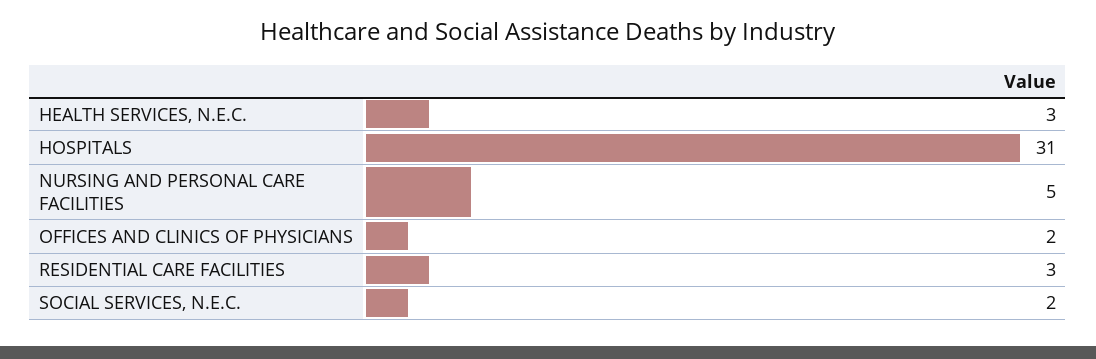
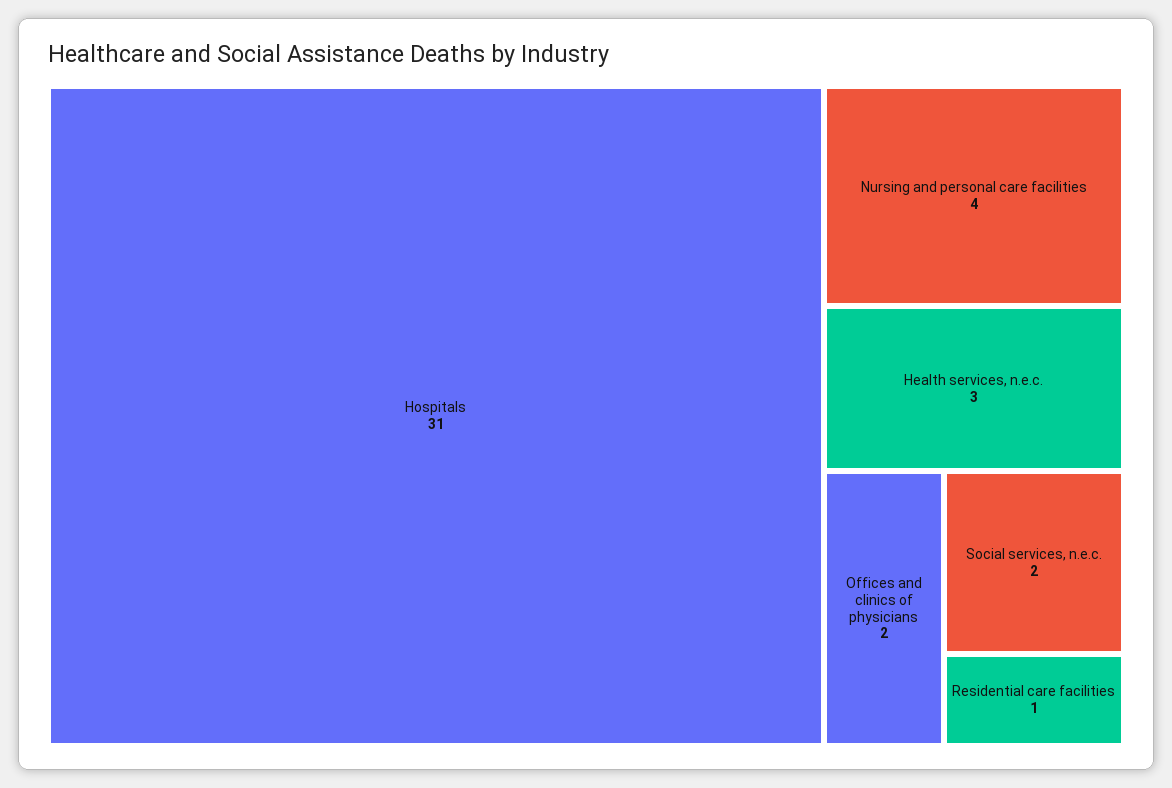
NURSING AND PERSONAL CARE FACILITIES: 5 -> 4
RESIDENTIAL CARE FACILITIES: 3 -> 1

